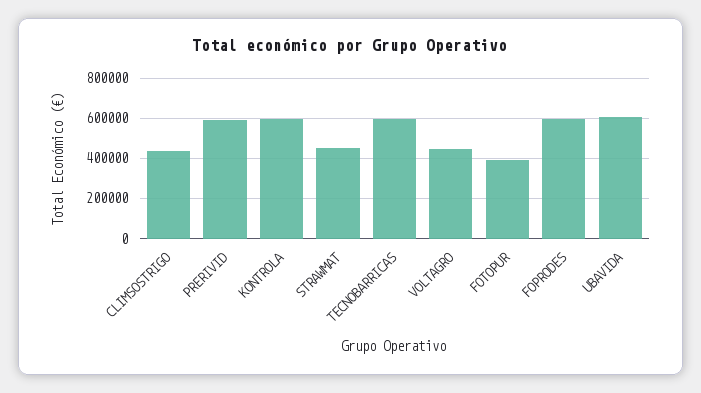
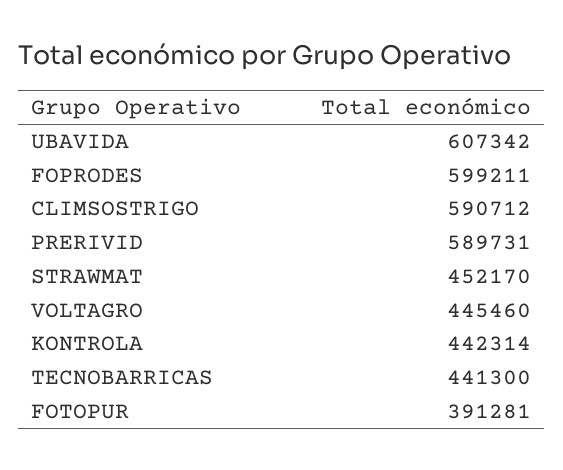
CLIMSOSTRIGO: 450000 -> 590712
KONTROLA: 600000 -> 442314
TECNOBARRICAS: 600000 -> 441300

